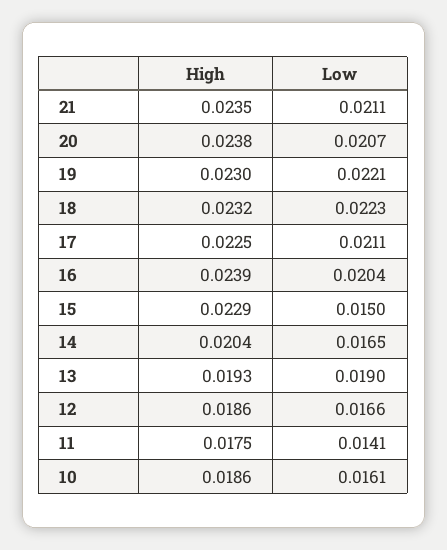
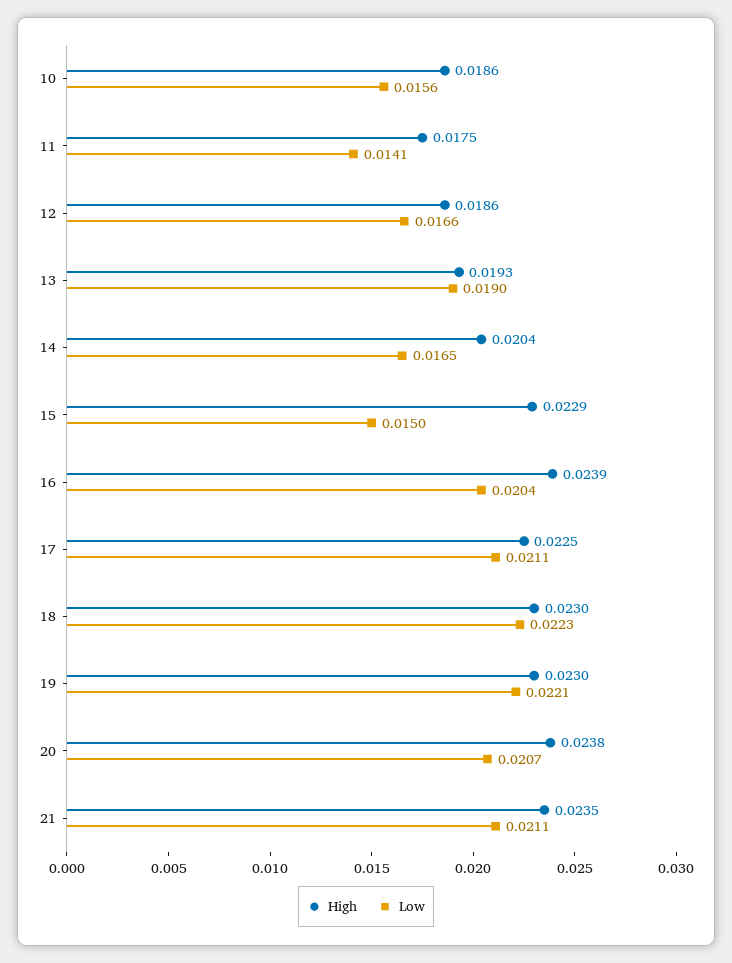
High, 18: 0.0232 -> 0.023
Low, 10: 0.0161 -> 0.0156

